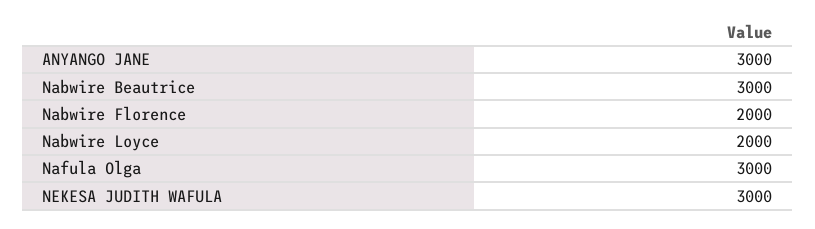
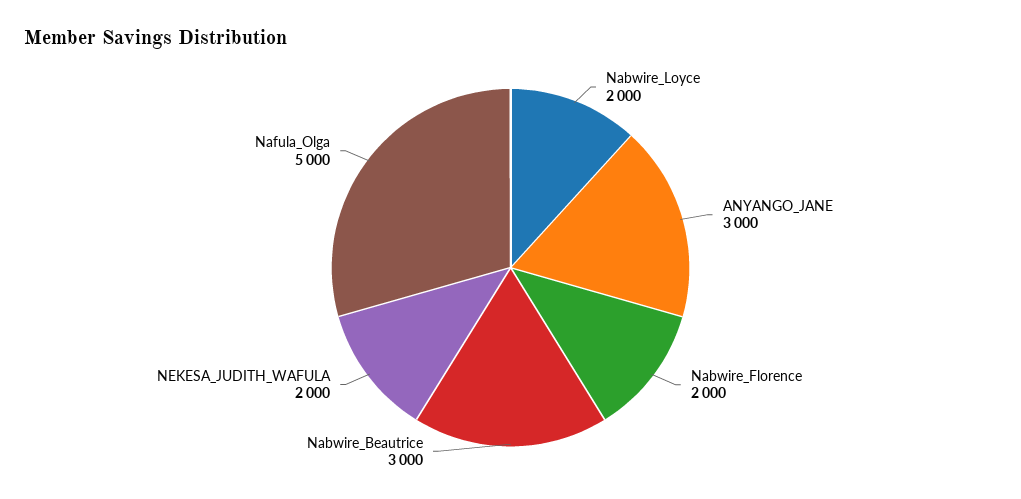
Nafula Olga: 3000 -> 5000
NEKESA JUDITH WAFULA: 3000 -> 2000

